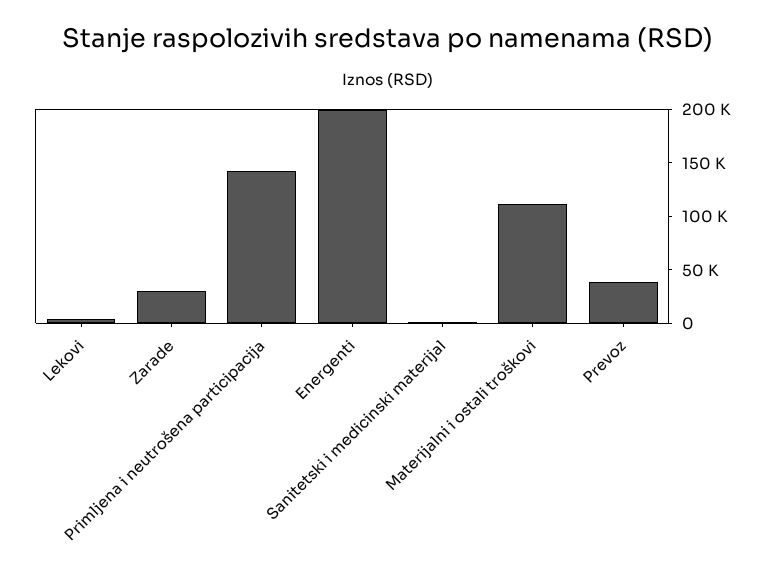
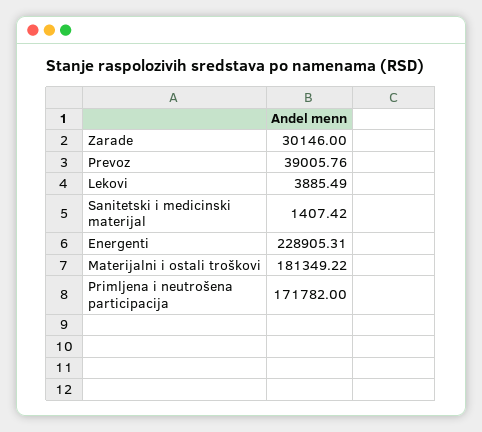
Primljena i neutrošena participacija: 140000 -> 171782
Energenti: 200000 -> 228905.31
Materijalni i ostali troškovi: 110000 -> 181349.22

